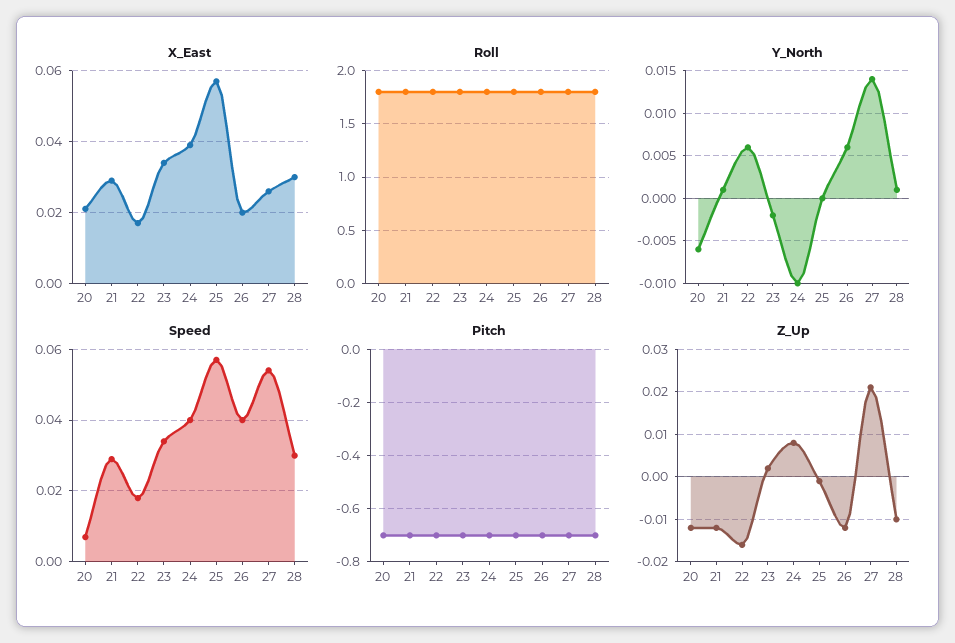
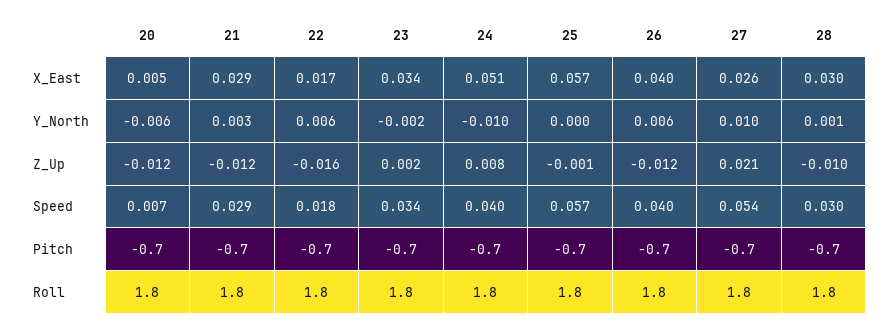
X_East, 20: 0.02 -> 0.005
X_East, 24: 0.04 -> 0.051
X_East, 26: 0.02 -> 0.04
Y_North, 21: 0.001 -> 0.003
Y_North, 27: 0.014 -> 0.01

